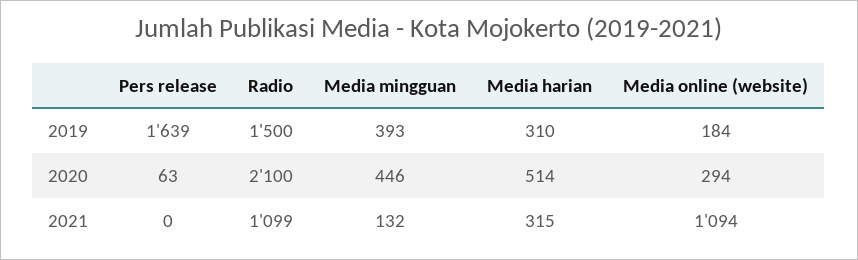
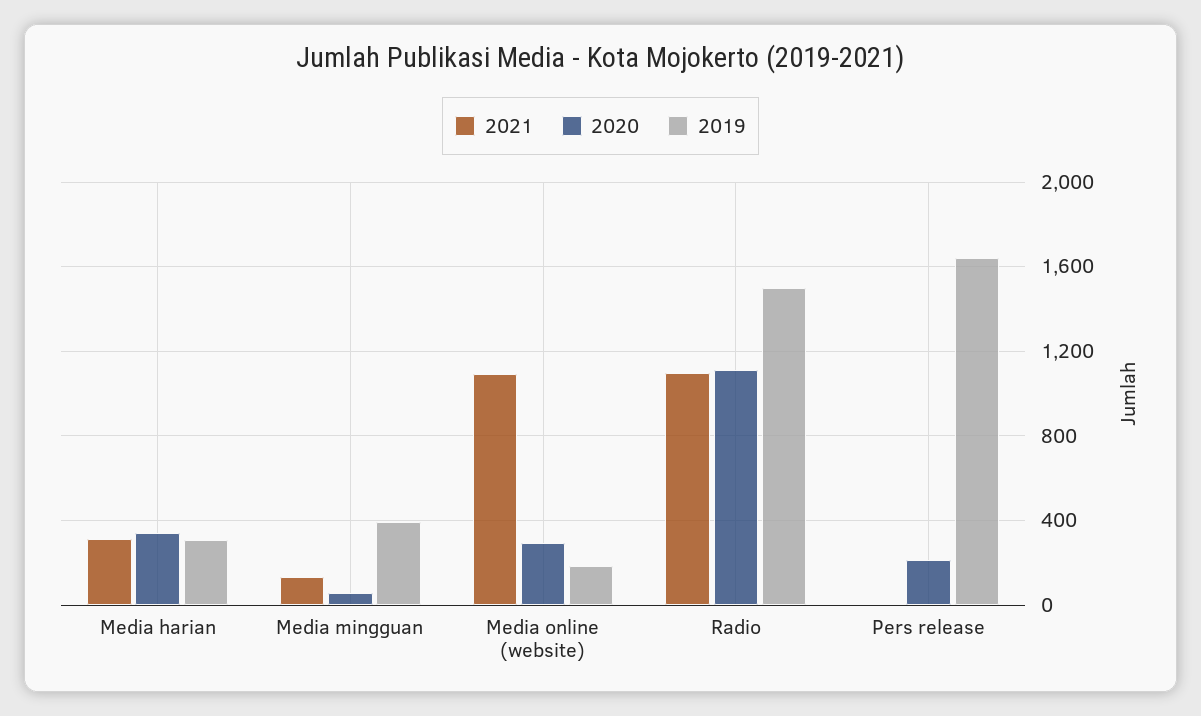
2020, Pers release: 63 -> 200
2020, Radio: 2100 -> 1100
2020, Media mingguan: 446 -> 50
2020, Media harian: 514 -> 350

